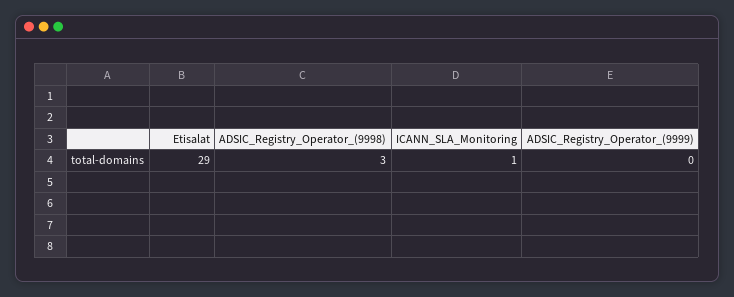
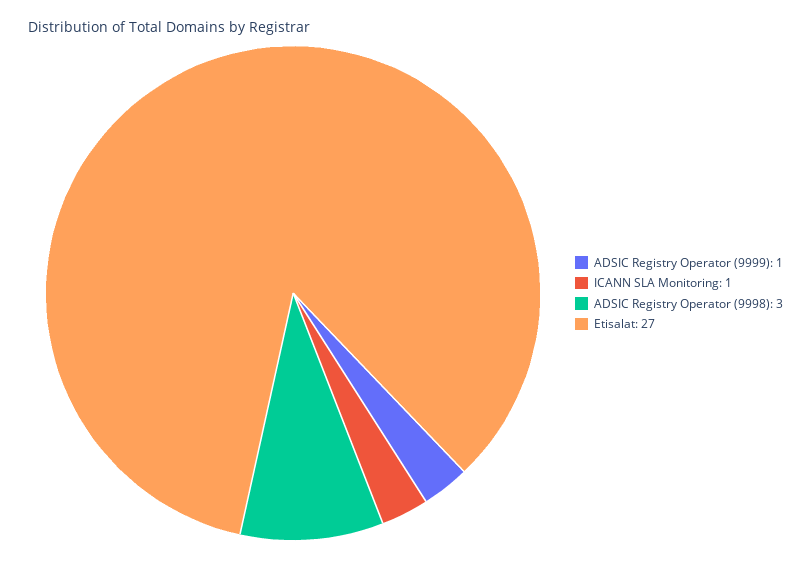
Etisalat: 29 -> 27
ADSIC_Registry_Operator_(9999): 0 -> 1

